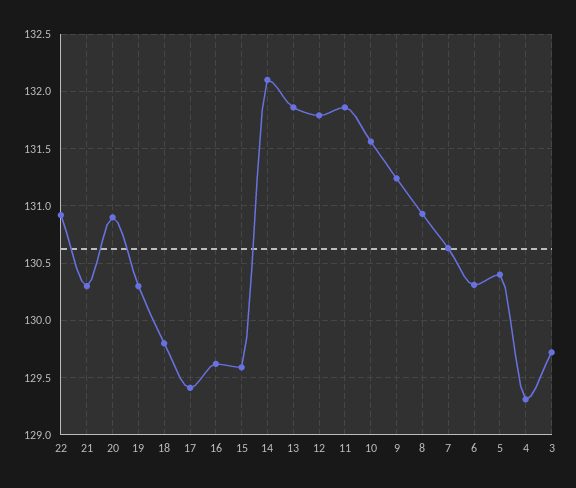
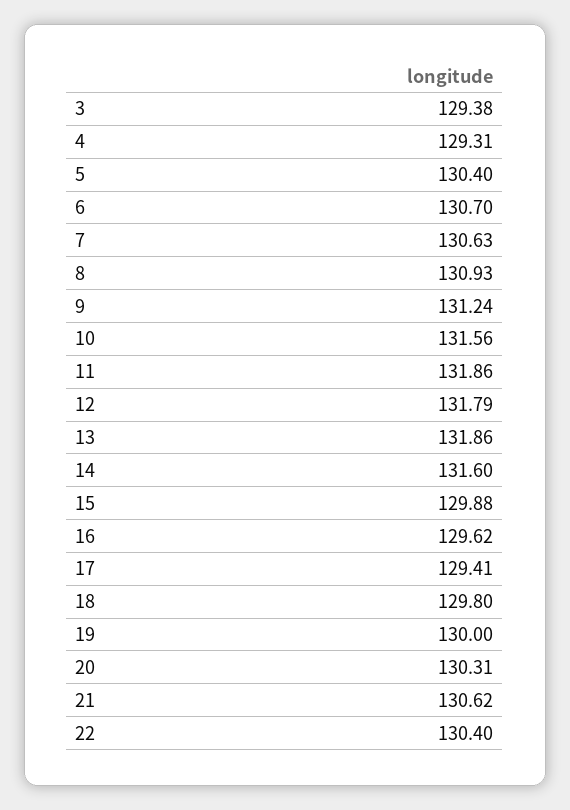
22: 130.9 -> 130.4
21: 130.3 -> 130.62
20: 130.9 -> 130.31
19: 130.3 -> 130
15: 129.6 -> 129.88
14: 132.1 -> 131.6
6: 130.3 -> 130.7
3: 129.7 -> 129.38

